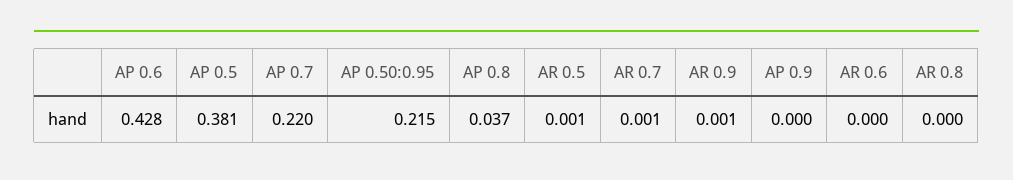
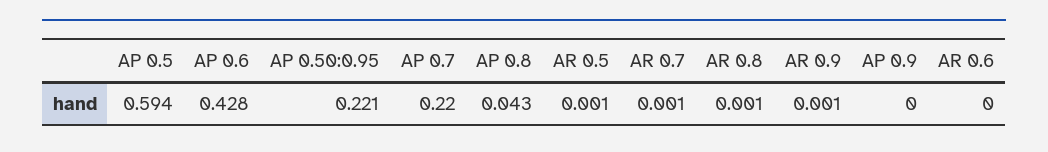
AP 0.5: 0.381 -> 0.594
AP 0.50:0.95: 0.215 -> 0.221
AP 0.8: 0.037 -> 0.043
AR 0.8: 0 -> 0.001

